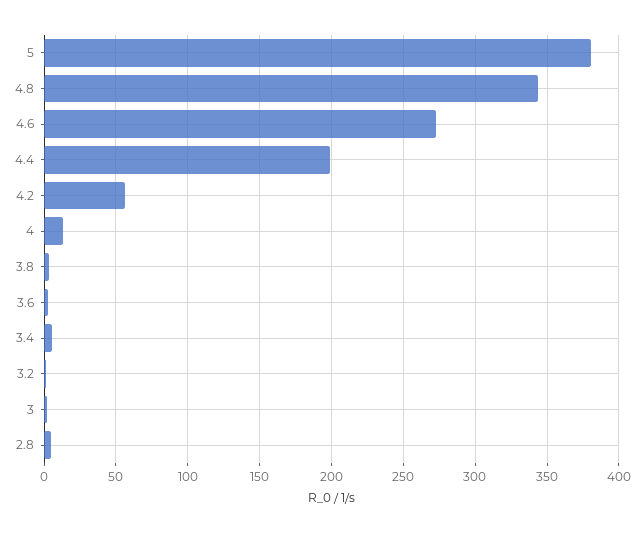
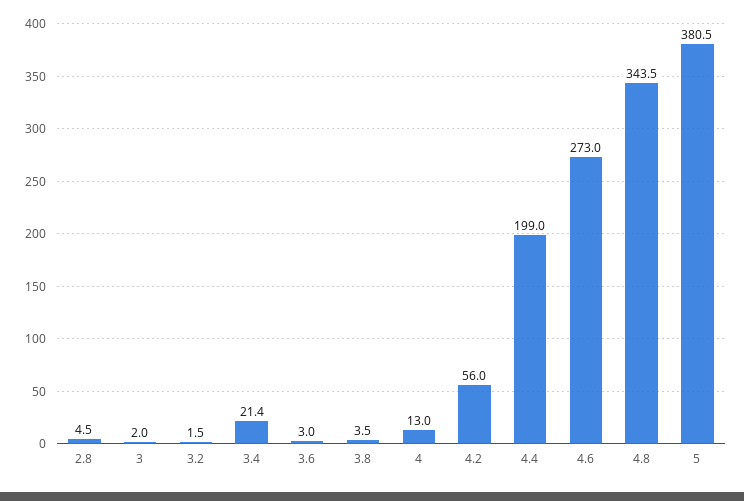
3.4: 5 -> 21.4

